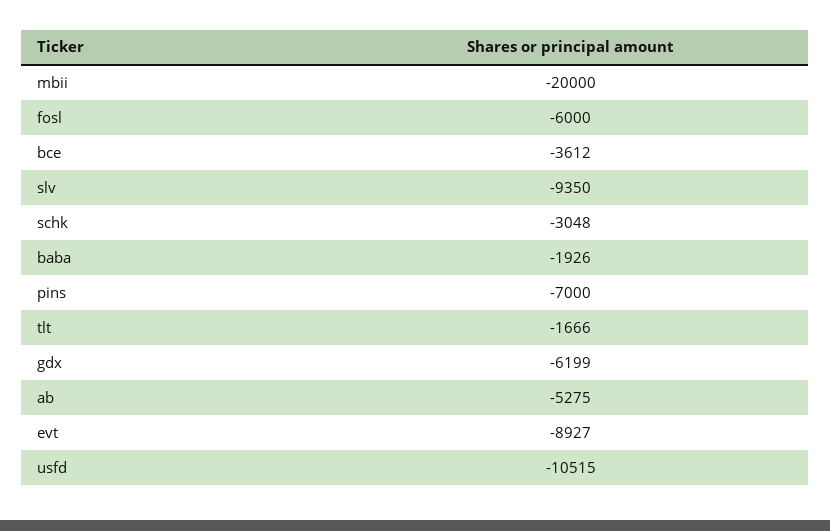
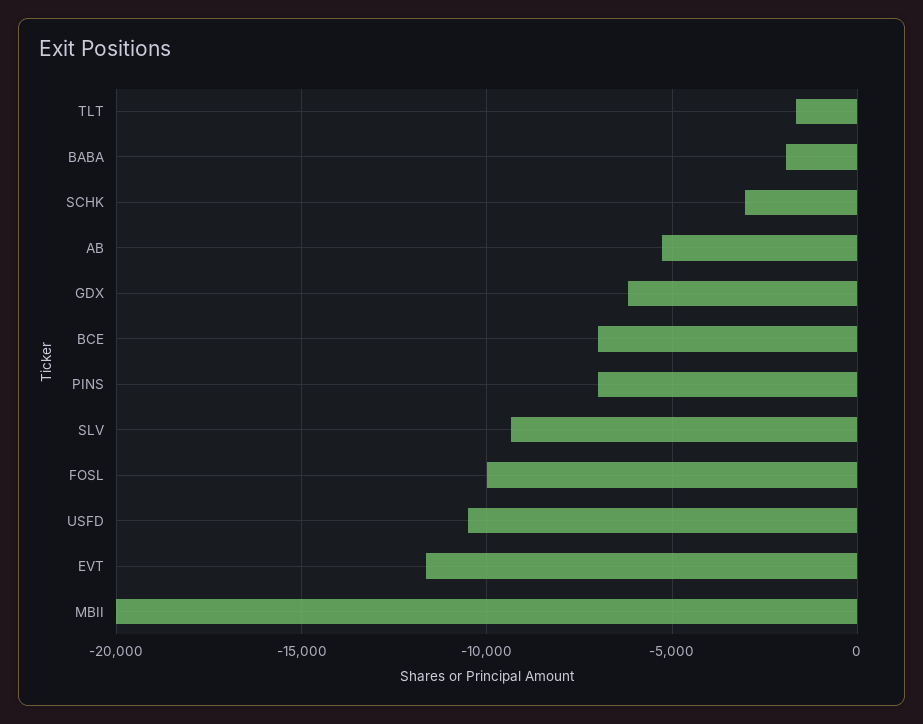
fosl: -6000 -> -10000
bce: -3612 -> -7000
evt: -8927 -> -11500

